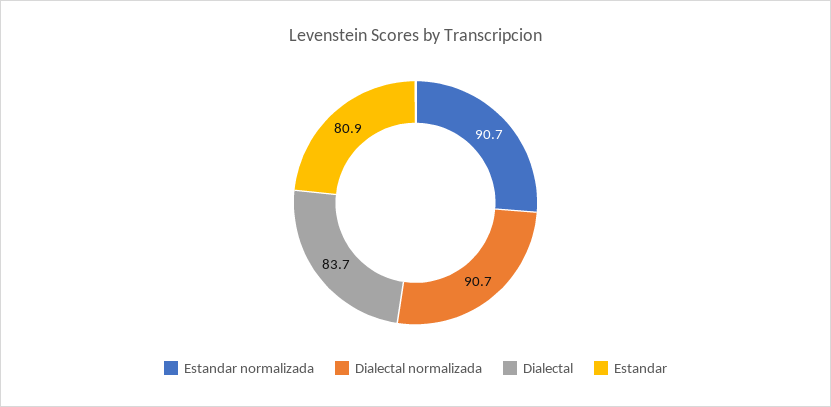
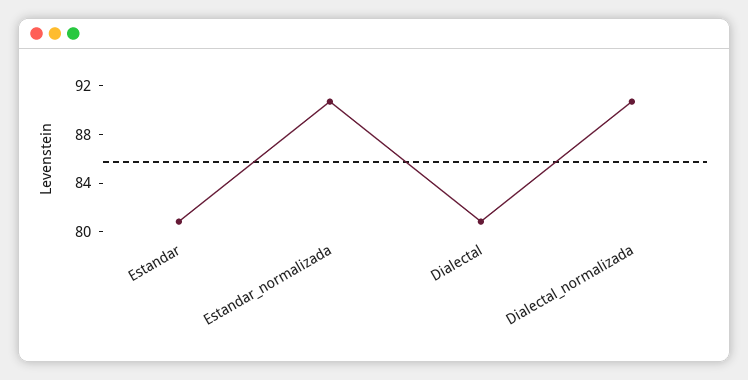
Dialectal: 83.7 -> 81

